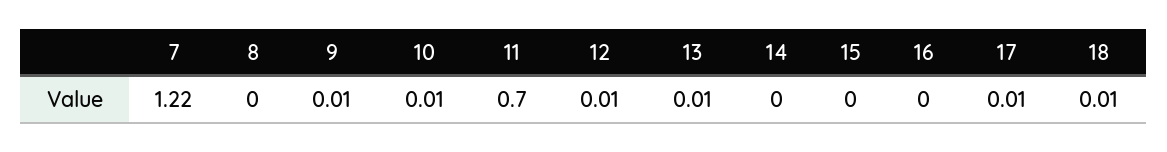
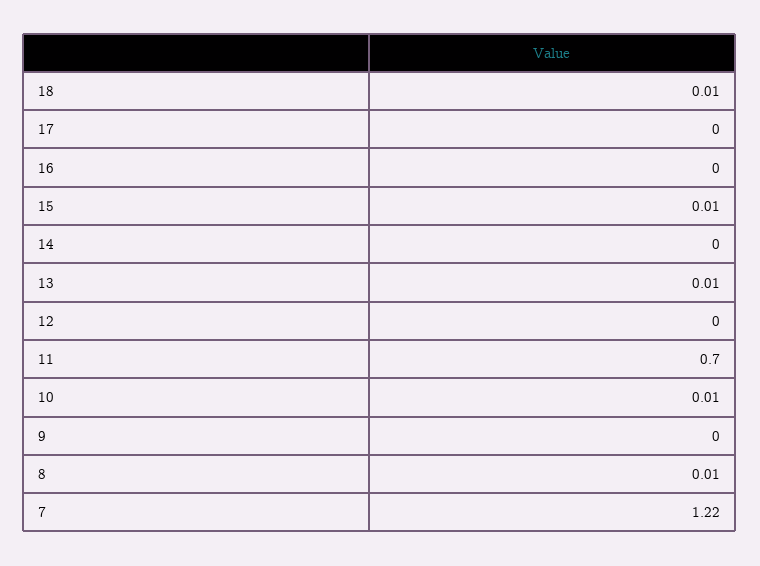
8: 0 -> 0.01
9: 0.01 -> 0
12: 0.01 -> 0
15: 0 -> 0.01
17: 0.01 -> 0

